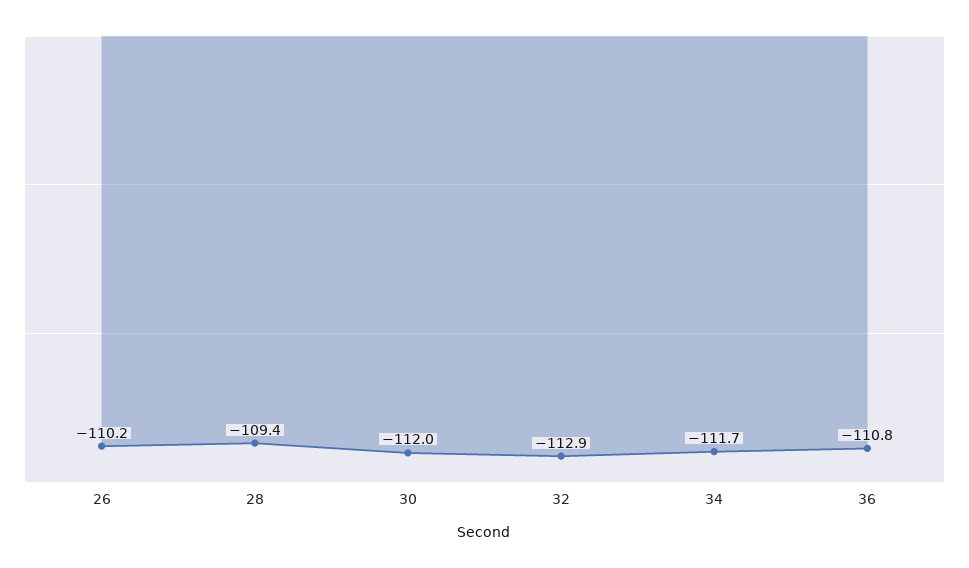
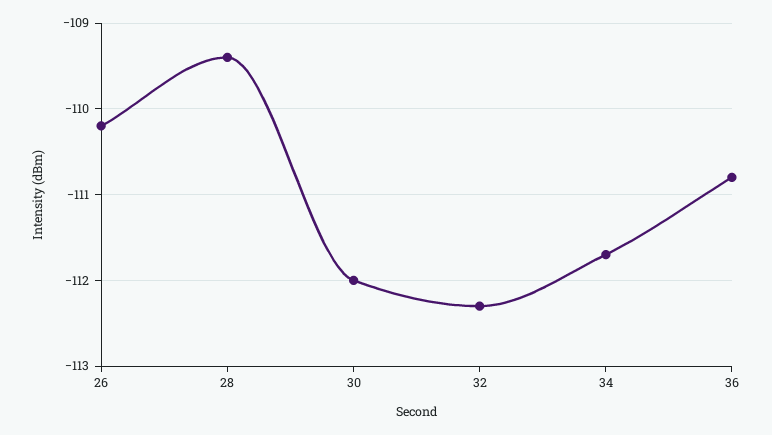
32: -112.9 -> -112.3

